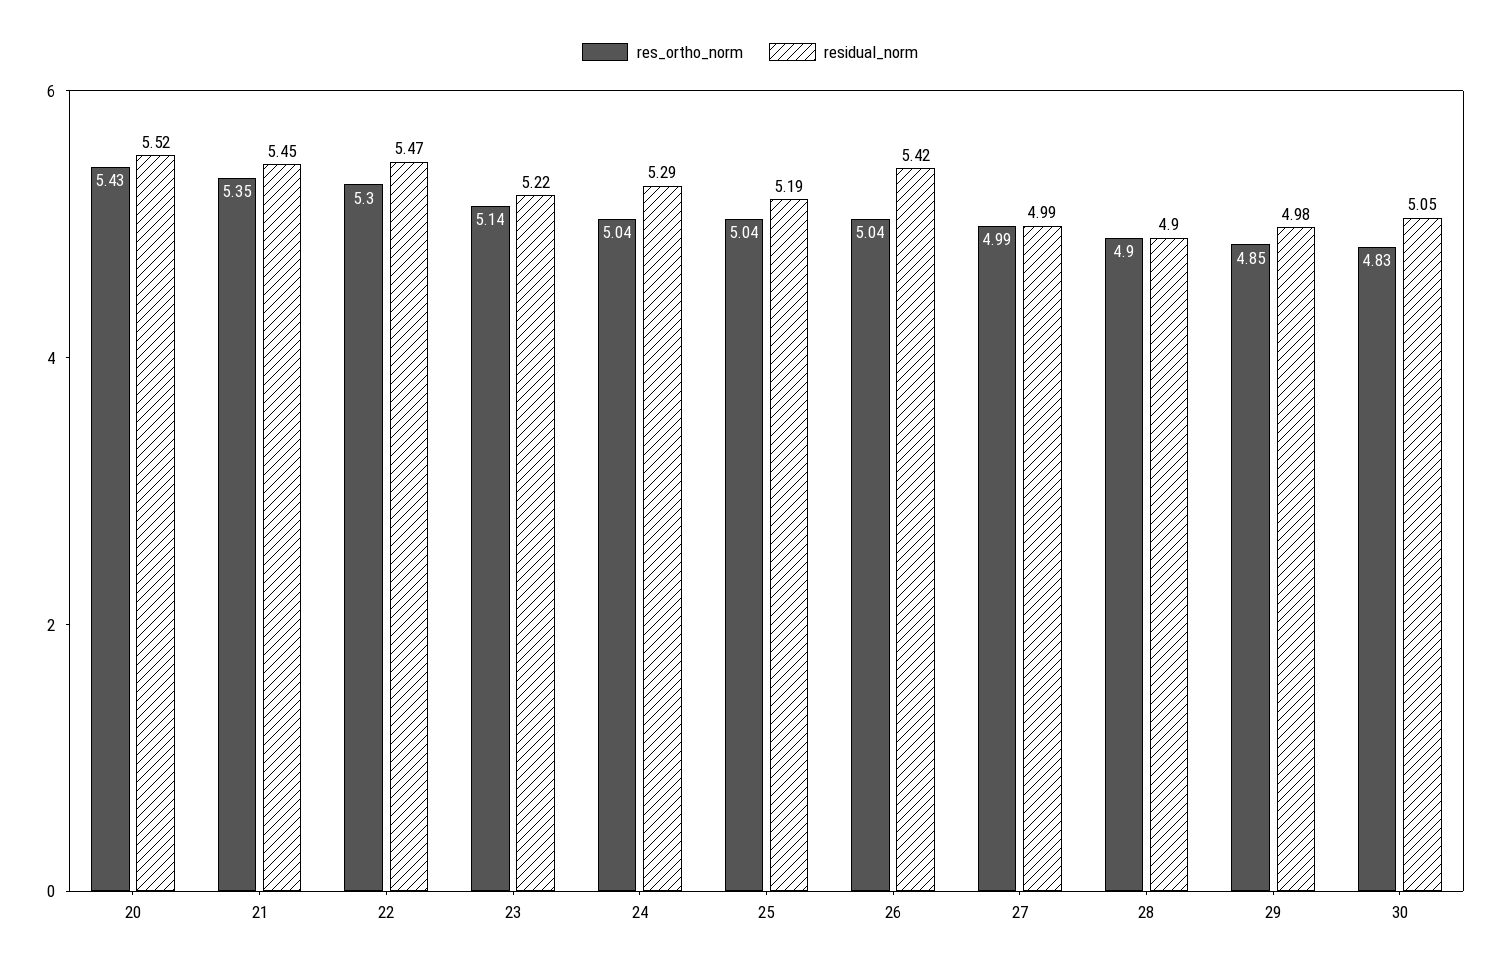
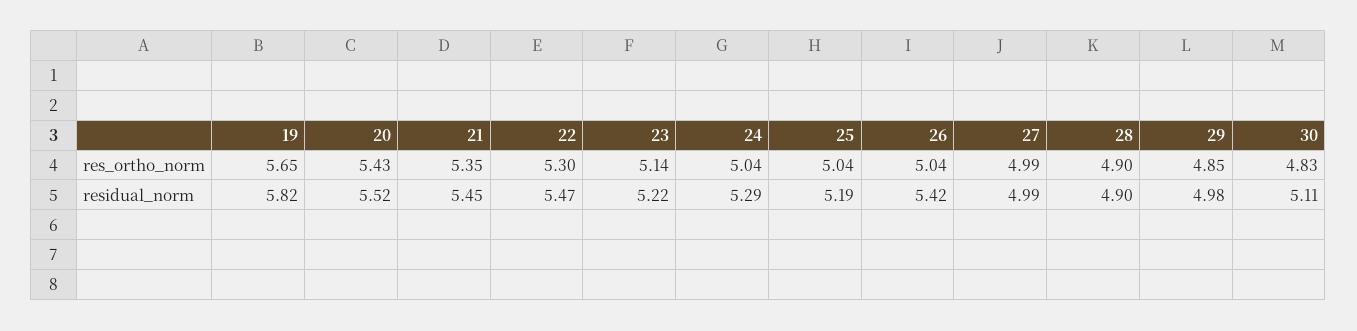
residual_norm, 30: 5.05 -> 5.11
res_ortho_norm, 19: none -> 5.65
residual_norm, 19: none -> 5.82

